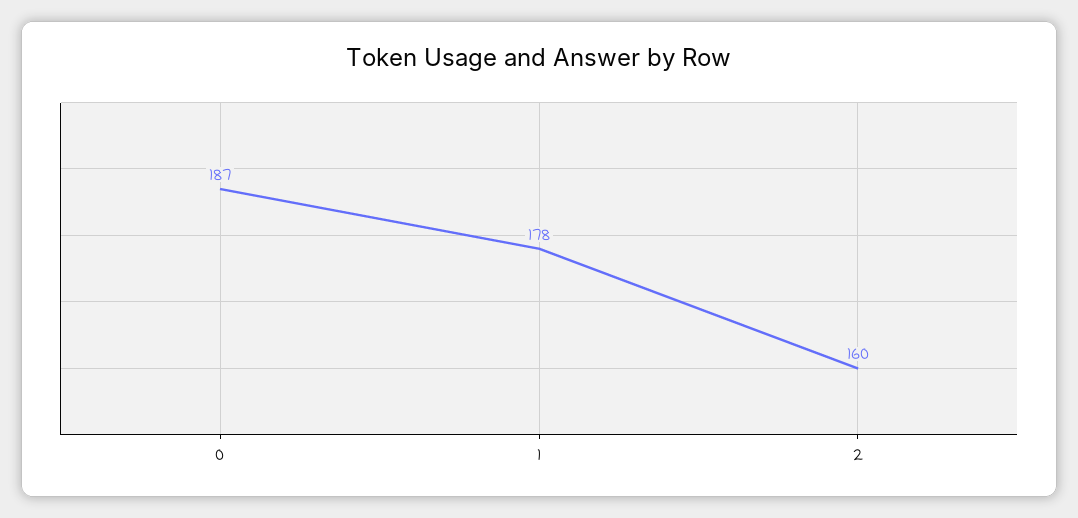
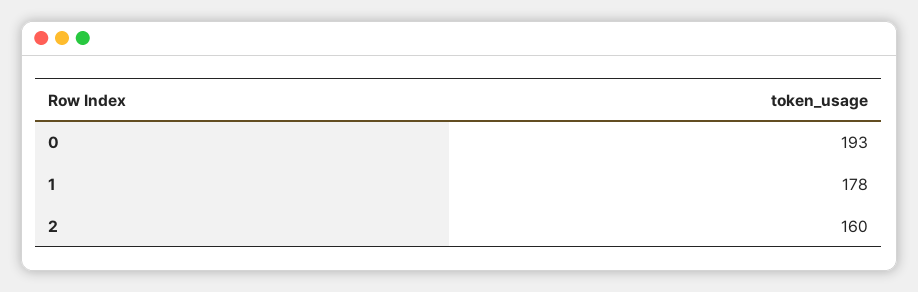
0: 187 -> 193

